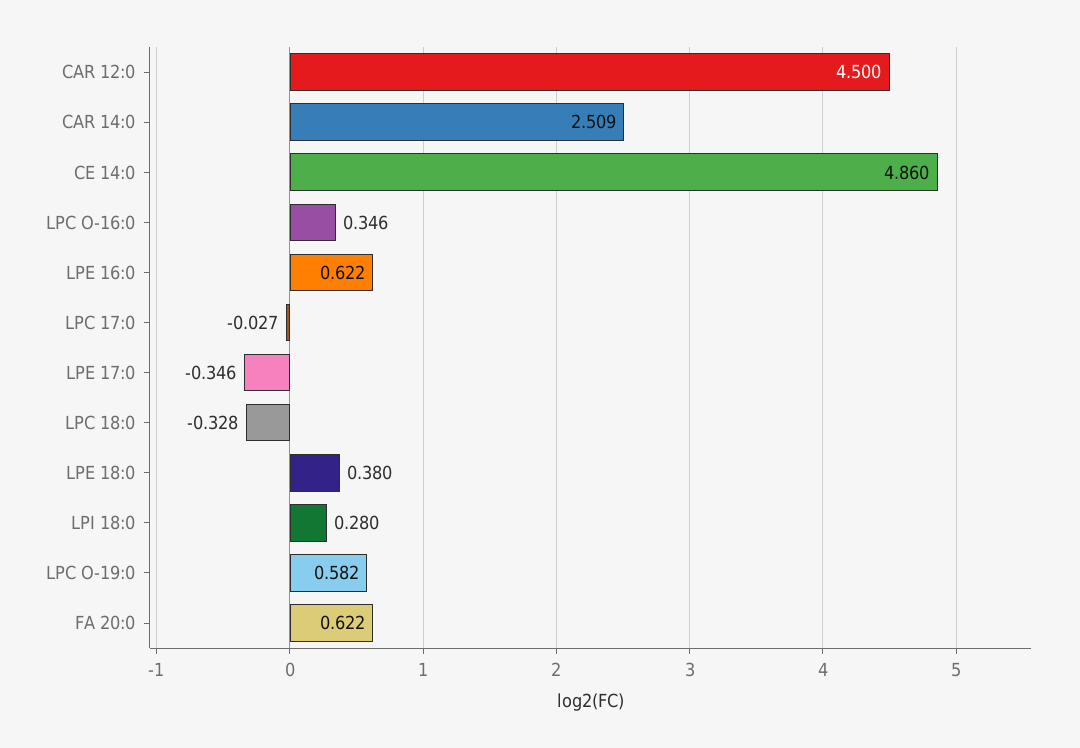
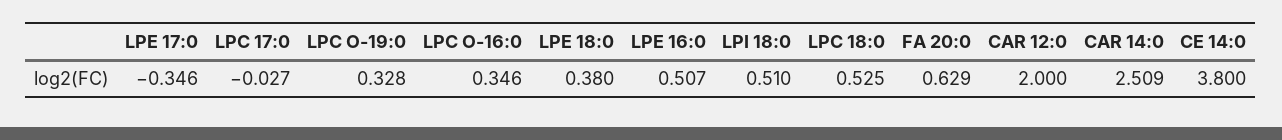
CAR 12:0: 4.5 -> 2
CE 14:0: 4.86 -> 3.8
LPE 16:0: 0.622 -> 0.507
LPC 18:0: -0.328 -> 0.525
LPI 18:0: 0.28 -> 0.51
LPC O-19:0: 0.582 -> 0.328
FA 20:0: 0.622 -> 0.629

